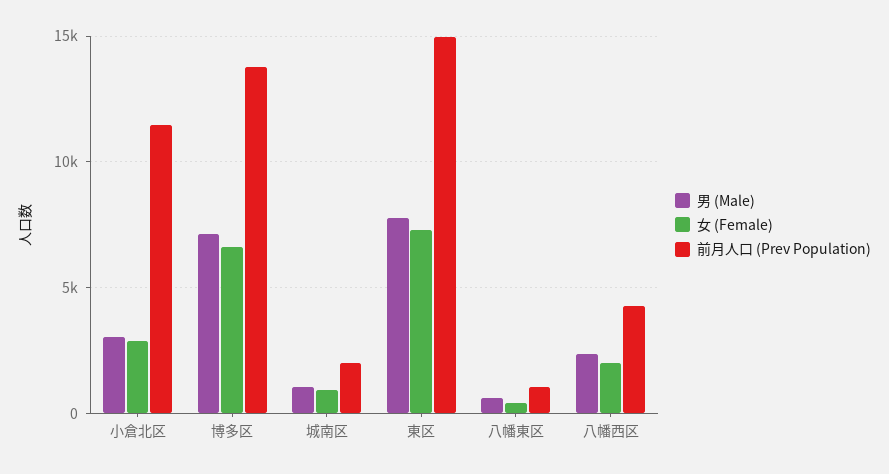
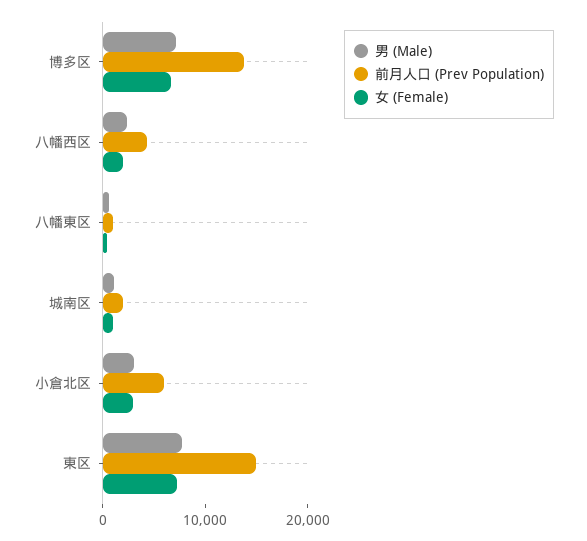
前月人口 (Prev Population), 小倉北区: 11500 -> 6000

